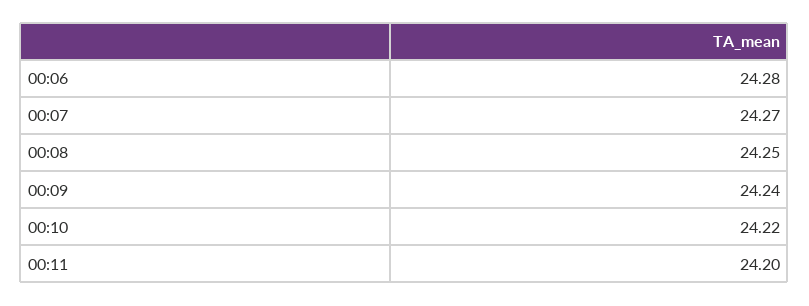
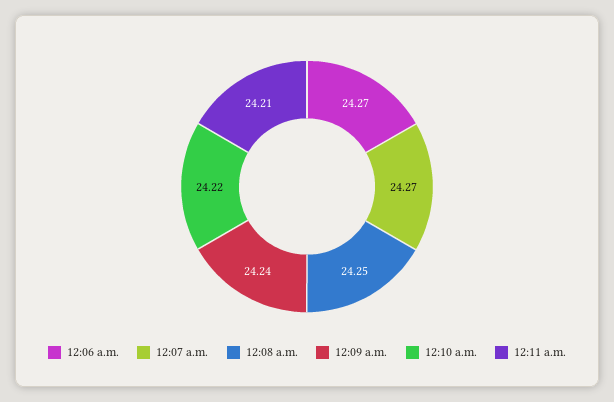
00:06: 24.28 -> 24.27
00:11: 24.2 -> 24.21

